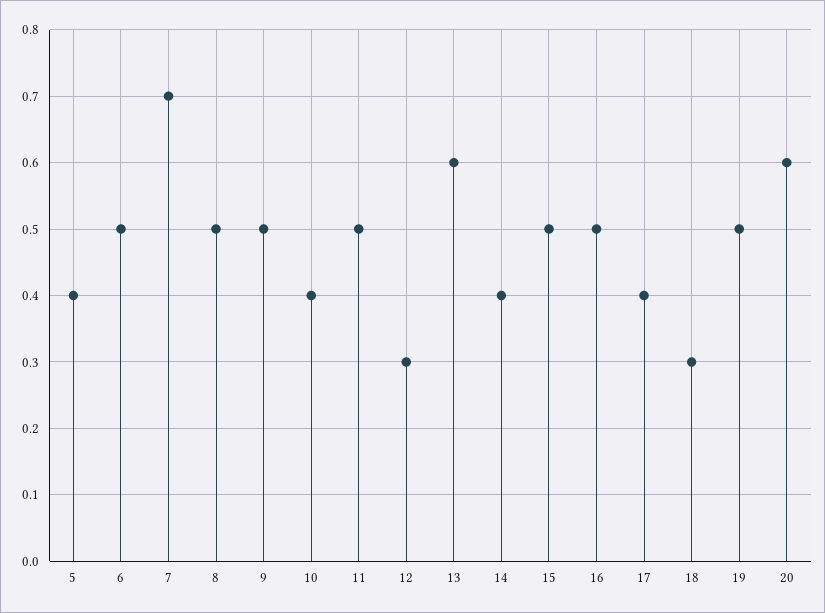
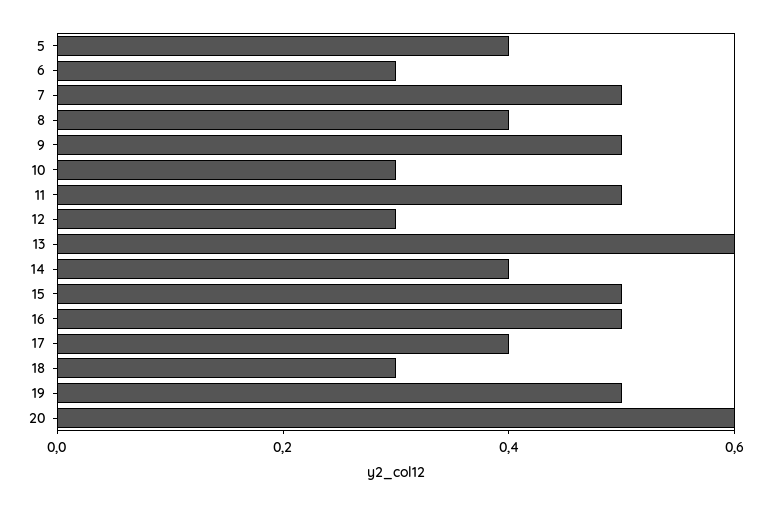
6: 0.5 -> 0.3
7: 0.7 -> 0.5
8: 0.5 -> 0.4
10: 0.4 -> 0.3

